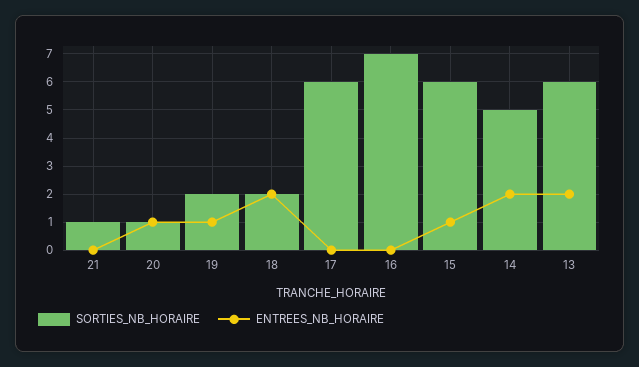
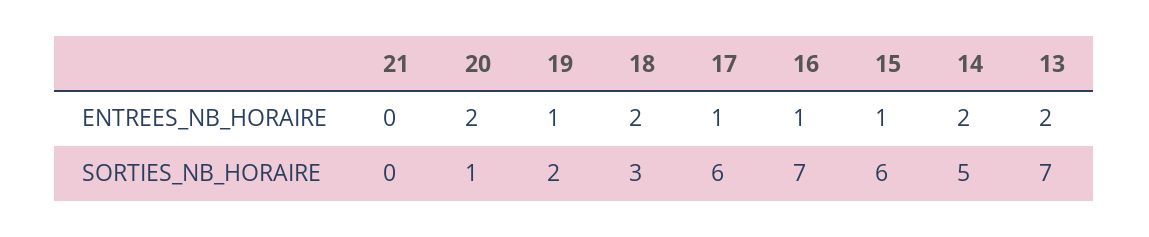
SORTIES_NB_HORAIRE, 21: 1 -> 0
ENTREES_NB_HORAIRE, 20: 1 -> 2
SORTIES_NB_HORAIRE, 18: 2 -> 3
ENTREES_NB_HORAIRE, 17: 0 -> 1
ENTREES_NB_HORAIRE, 16: 0 -> 1
SORTIES_NB_HORAIRE, 13: 6 -> 7

